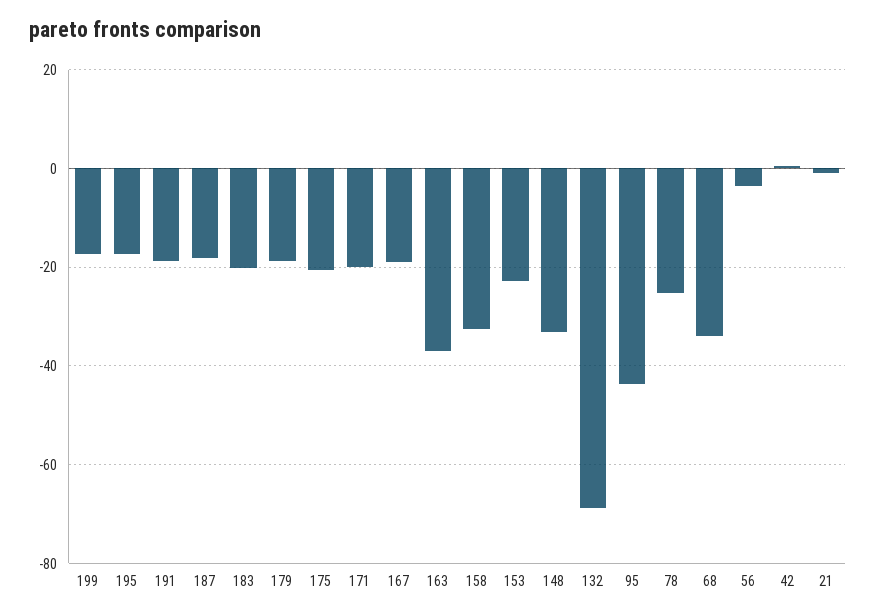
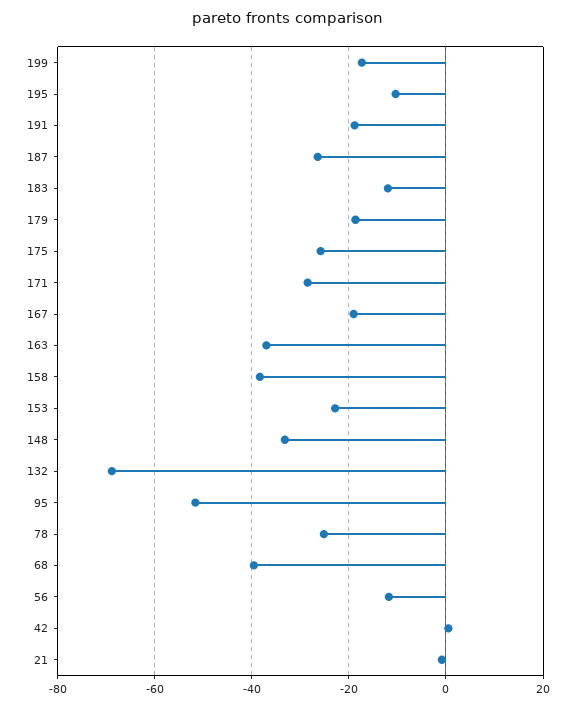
195: -18 -> -10
187: -18 -> -26
183: -20 -> -12
175: -20 -> -26
171: -20 -> -28
158: -32 -> -38
95: -44 -> -52
68: -34 -> -40
56: -4 -> -12

